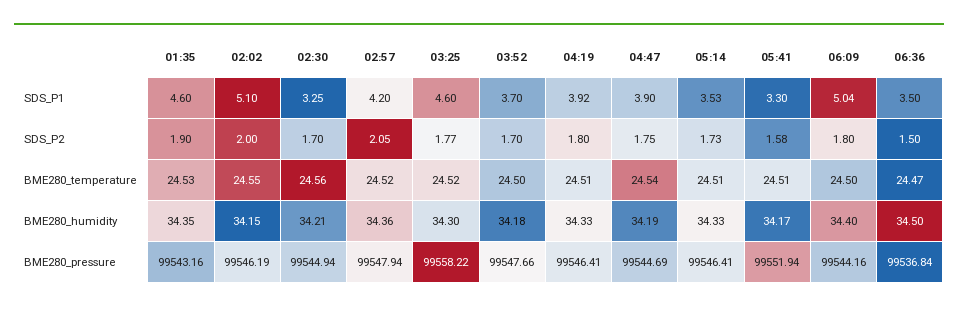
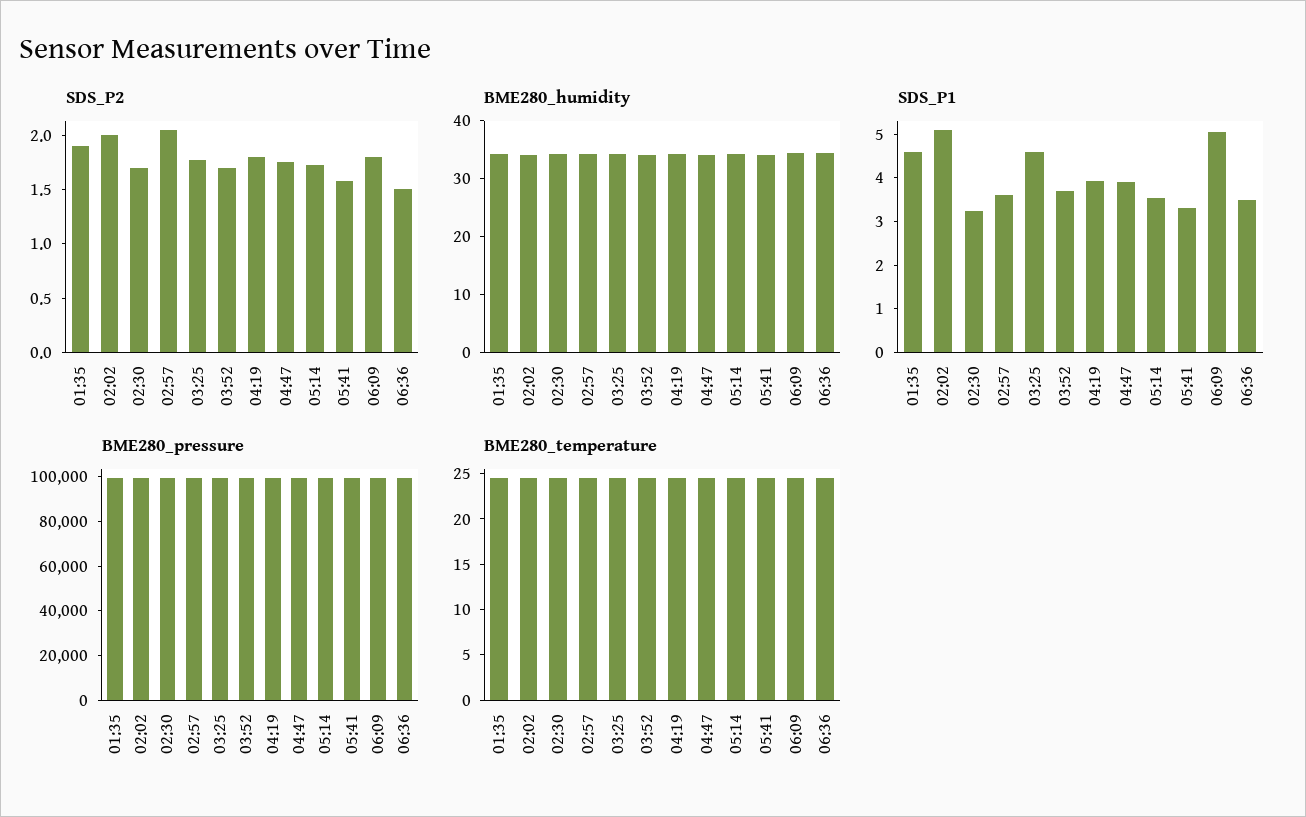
SDS_P1, 02:57: 4.2 -> 3.6

